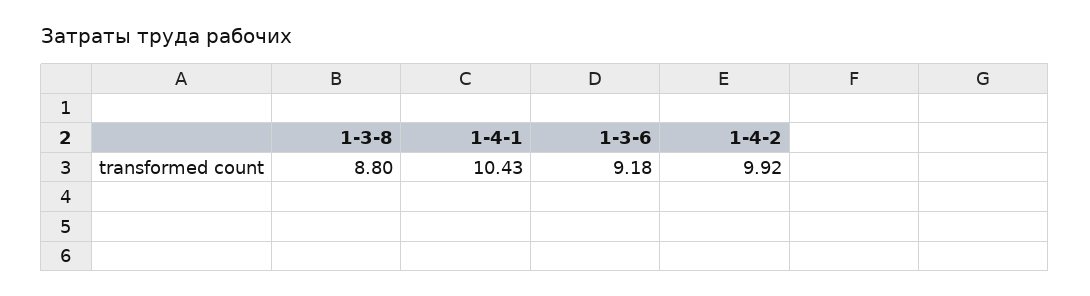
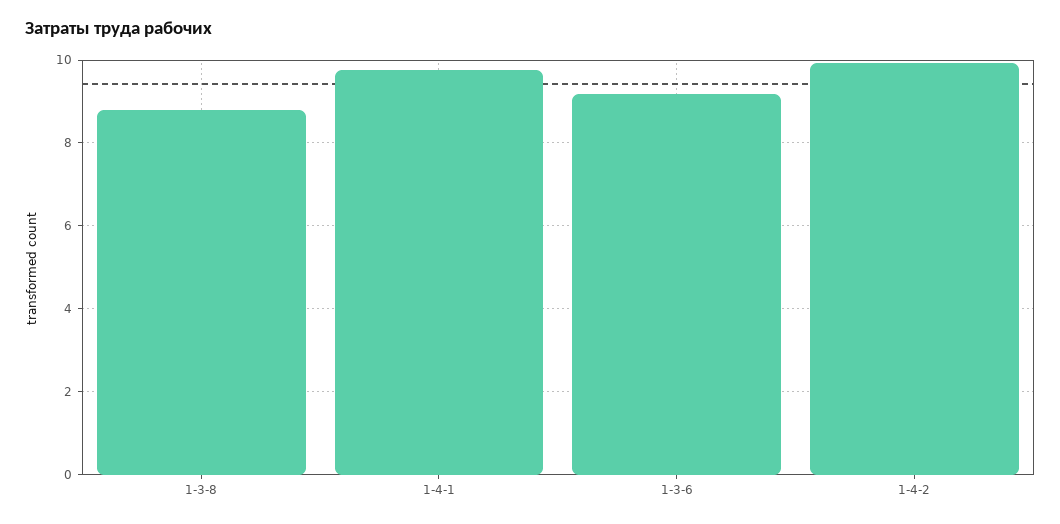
1-4-1: 10.43 -> 9.8

